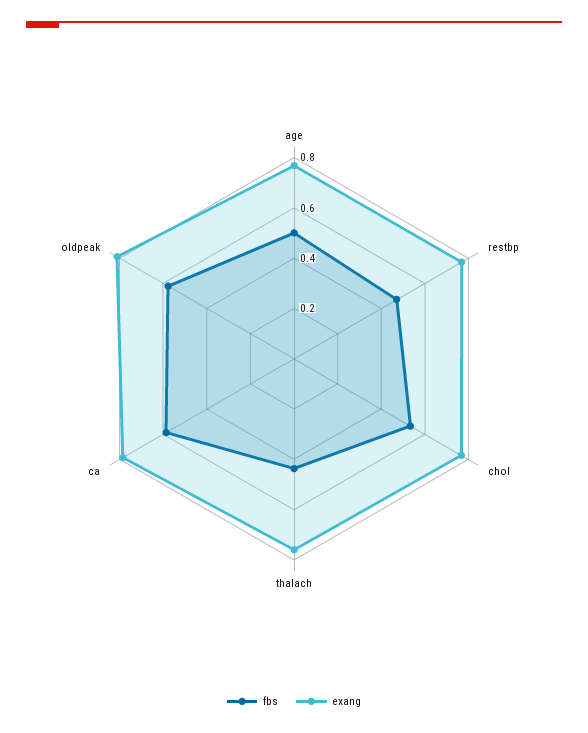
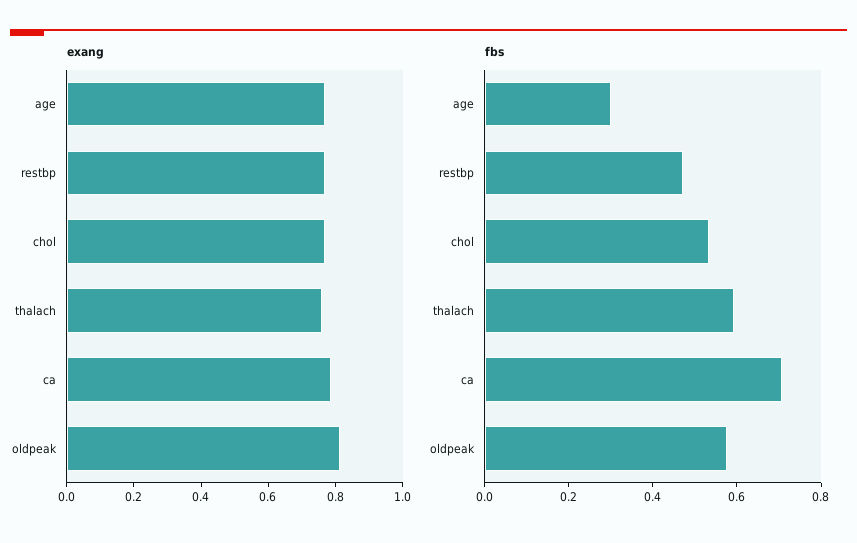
fbs, age: 0.5 -> 0.3
fbs, thalach: 0.45 -> 0.6
fbs, ca: 0.6 -> 0.7

